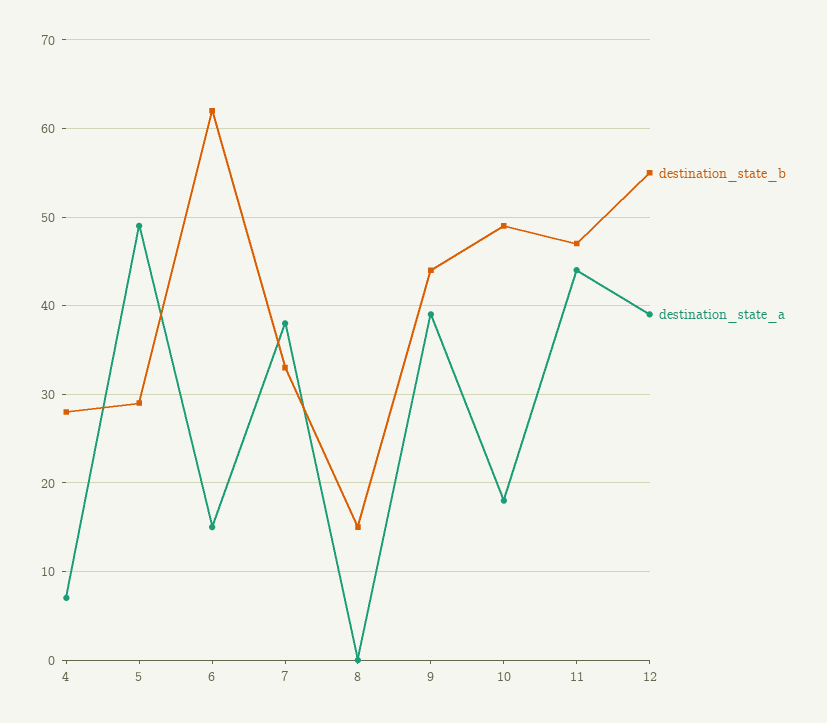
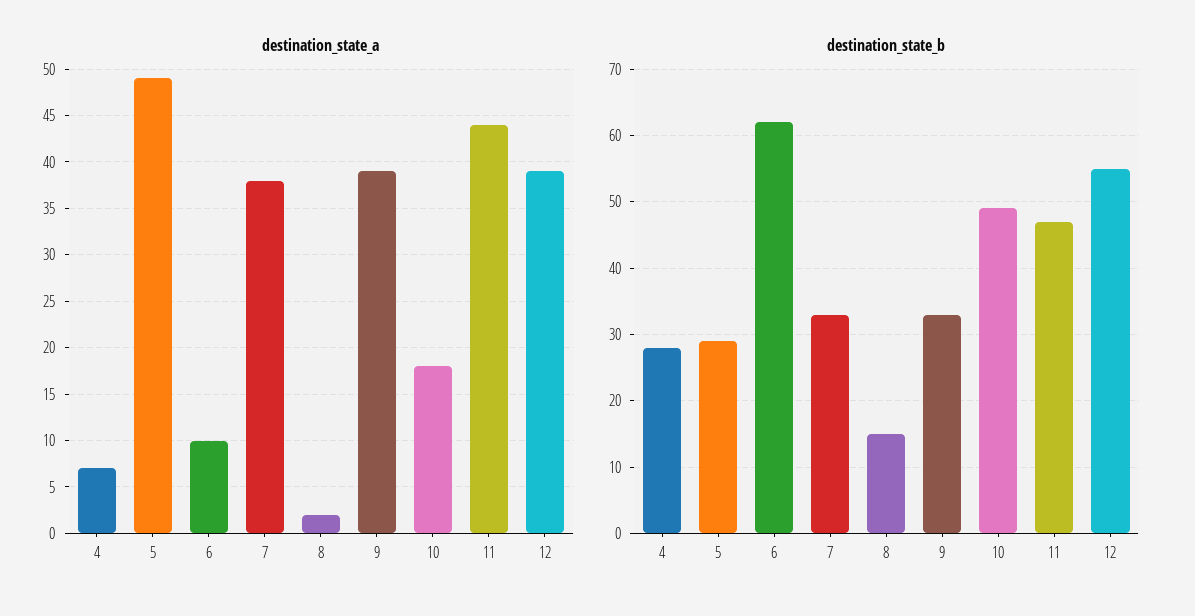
destination_state_a, 6: 15 -> 10
destination_state_a, 8: 0 -> 2
destination_state_b, 9: 44 -> 33

